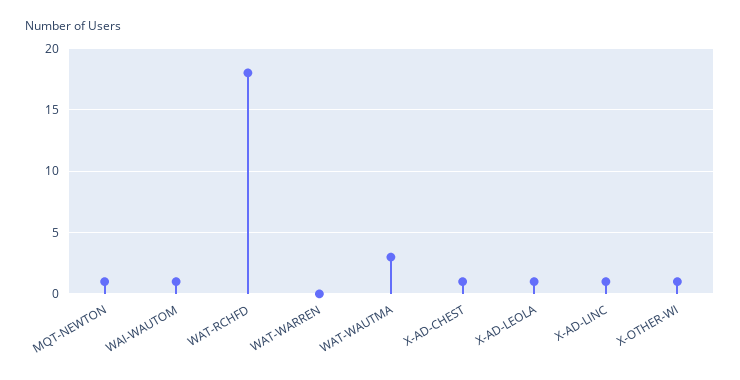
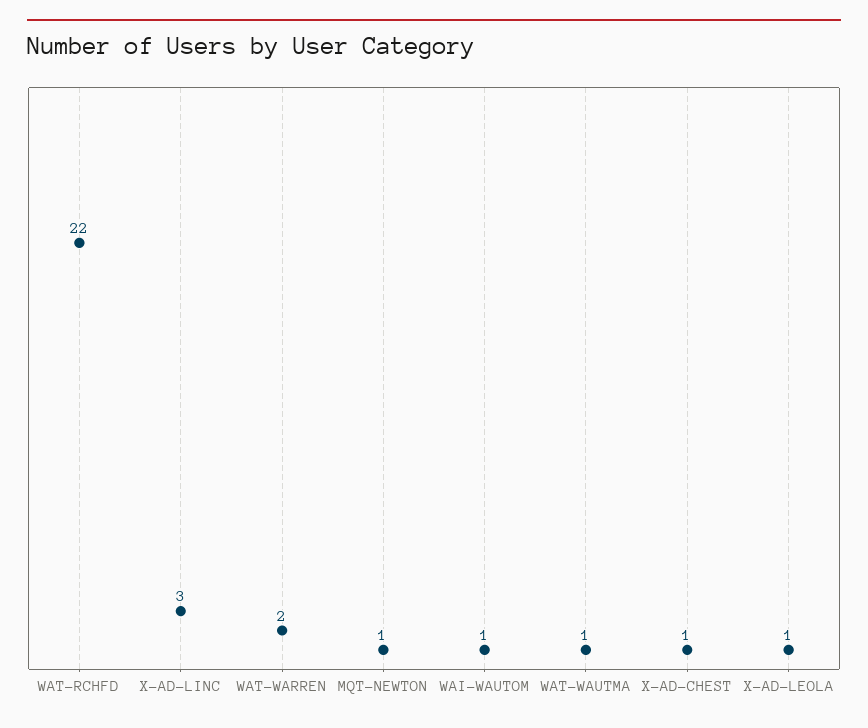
WAT-RCHFD: 18 -> 22
WAT-WARREN: 0 -> 2
WAT-WAUTMA: 3 -> 1
X-AD-LINC: 1 -> 3
X-OTHER-WI: 1 -> none

